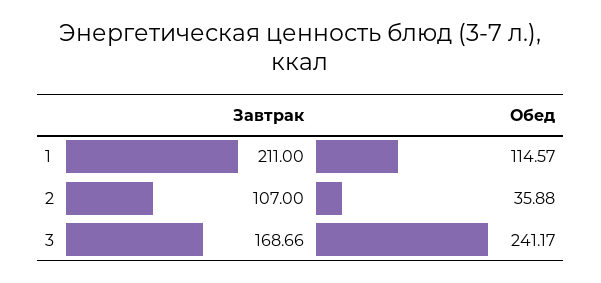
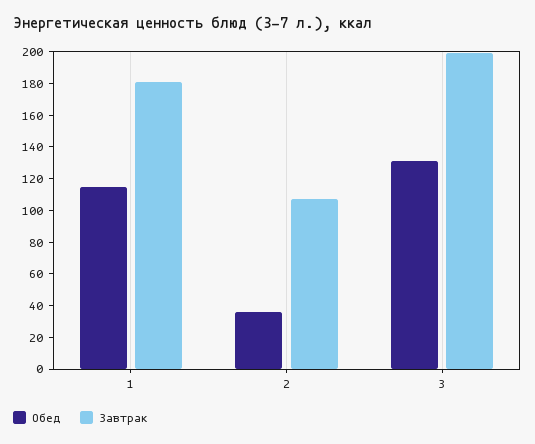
Завтрак, 1: 211 -> 180
Завтрак, 3: 168.66 -> 200
Обед, 3: 241.17 -> 130

